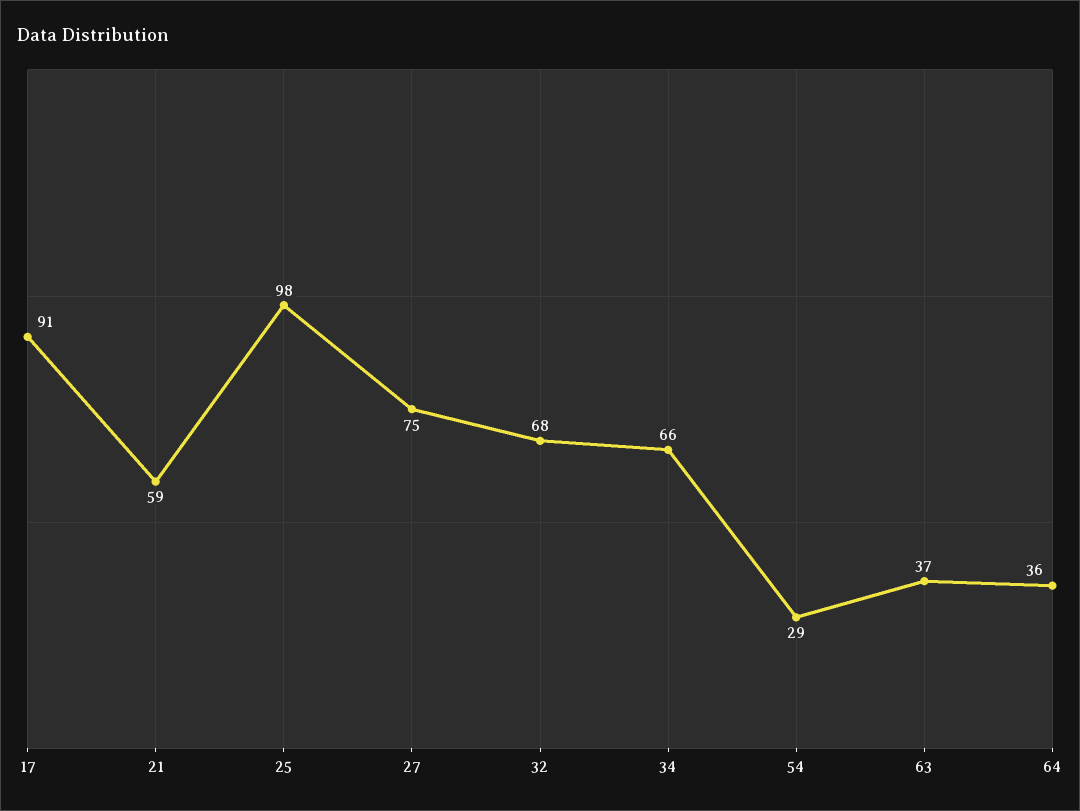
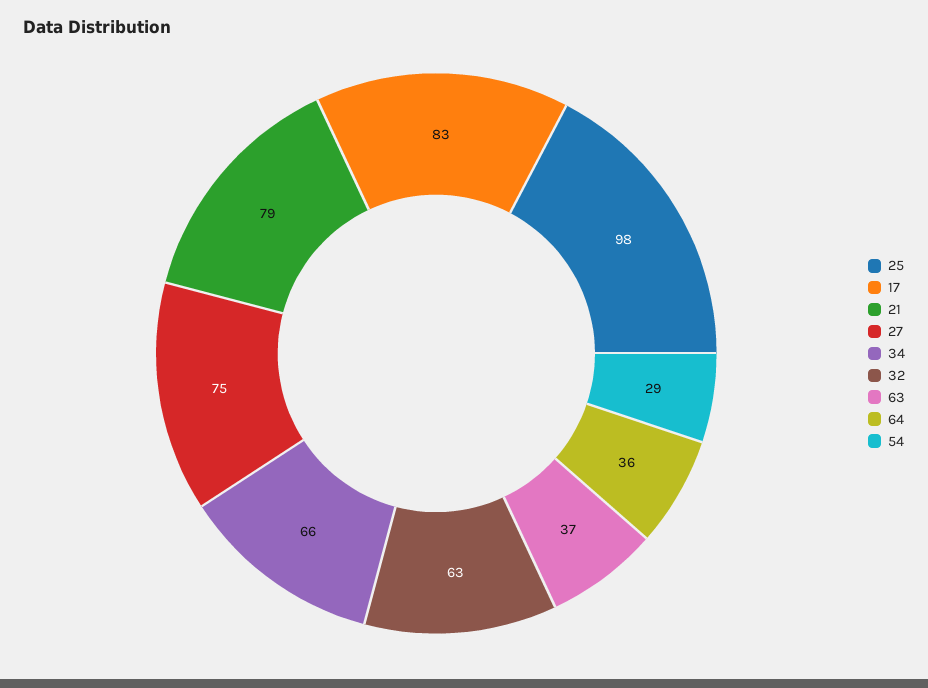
17: 91 -> 83
21: 59 -> 79
32: 68 -> 63

